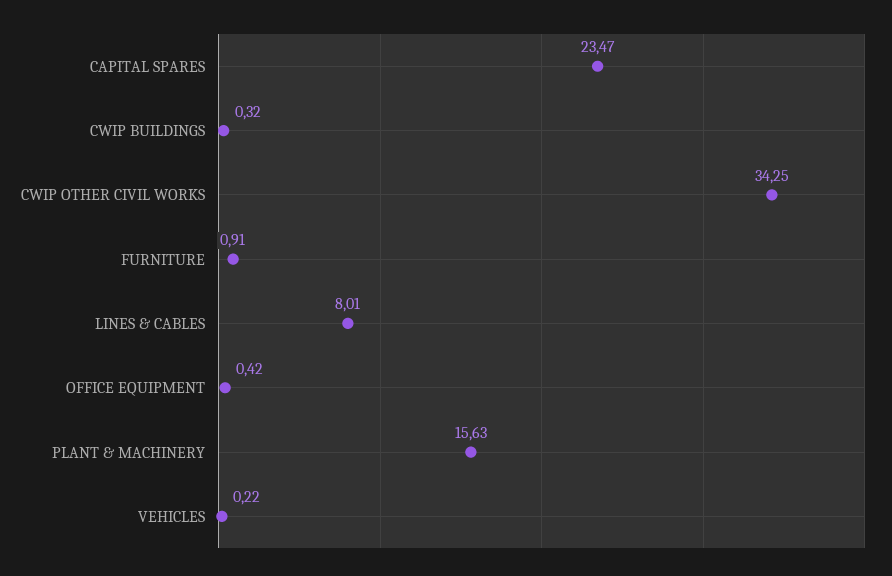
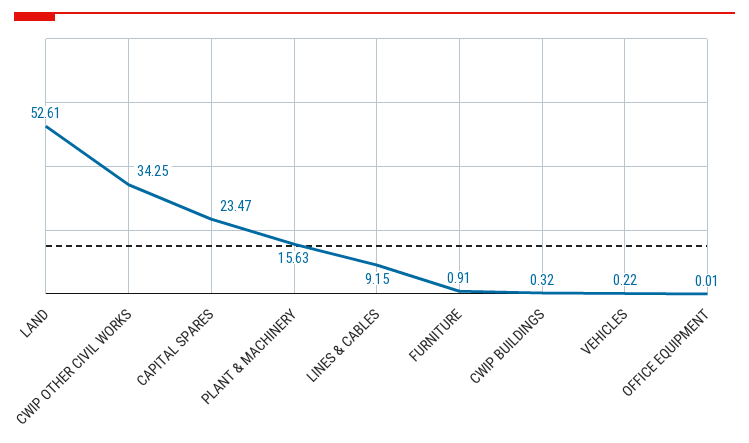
LINES & CABLES: 8.01 -> 9.15
OFFICE EQUIPMENT: 0.42 -> 0.01
LAND: none -> 52.61

